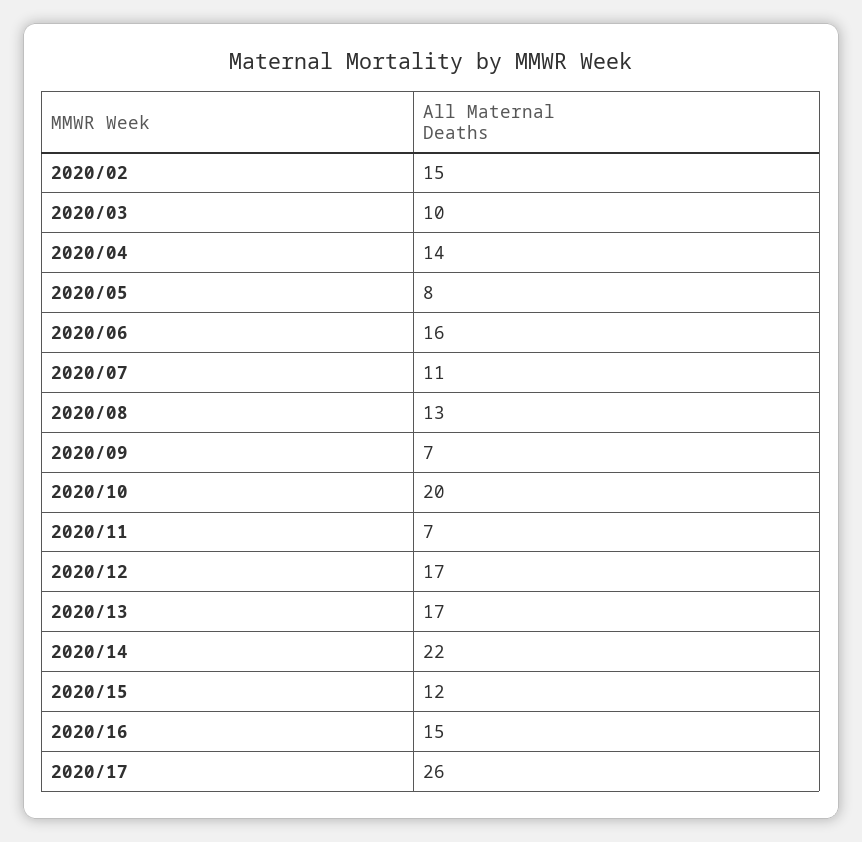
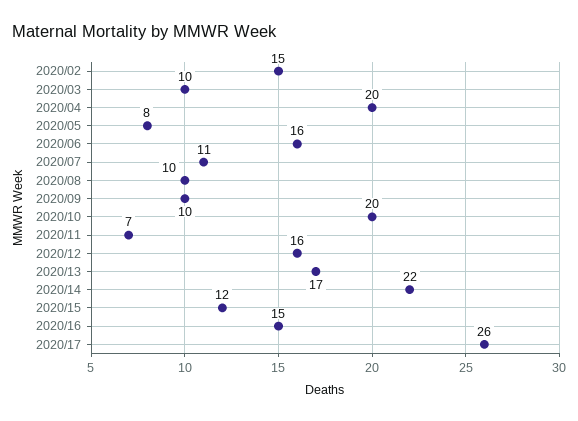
2020/04: 14 -> 20
2020/08: 13 -> 10
2020/09: 7 -> 10
2020/12: 17 -> 16

